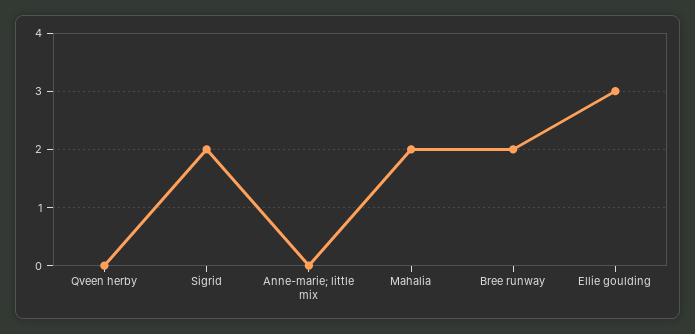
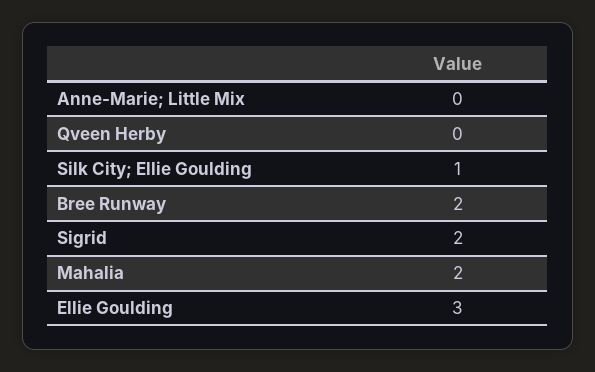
Silk City; Ellie Goulding: none -> 1

